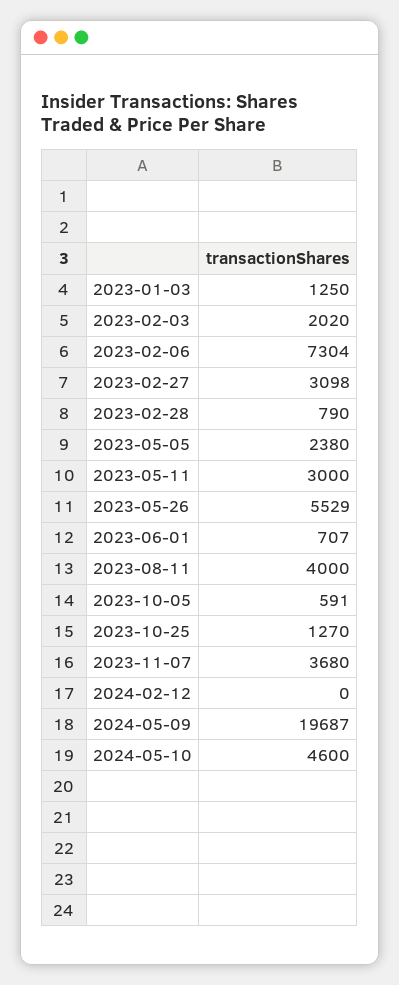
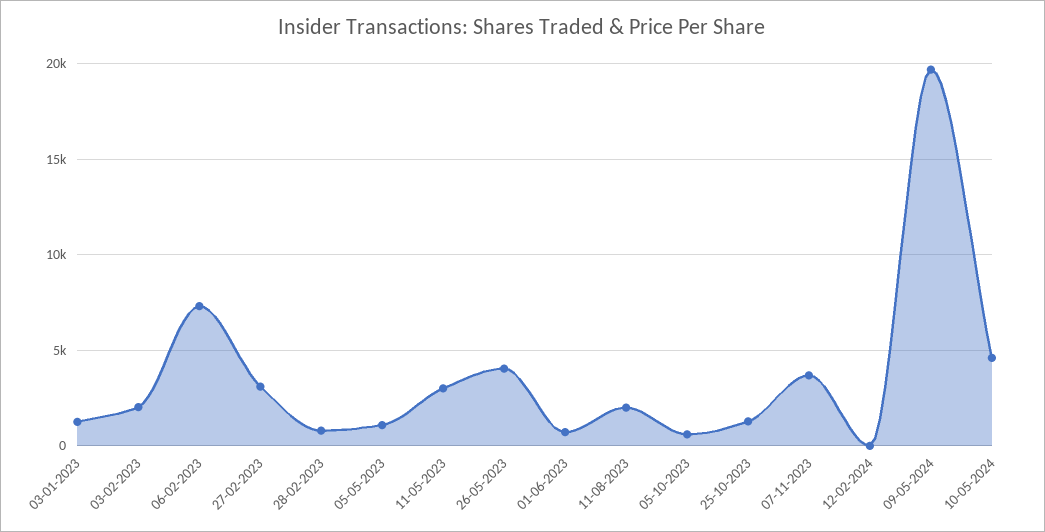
2023-05-05: 2380 -> 1000
2023-05-26: 5529 -> 4000
2023-08-11: 4000 -> 2000

